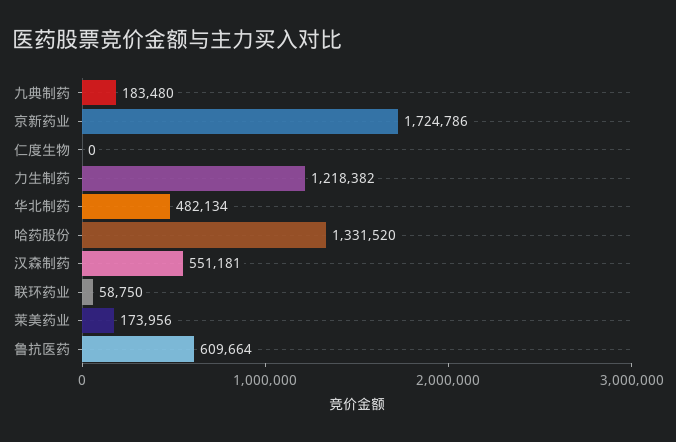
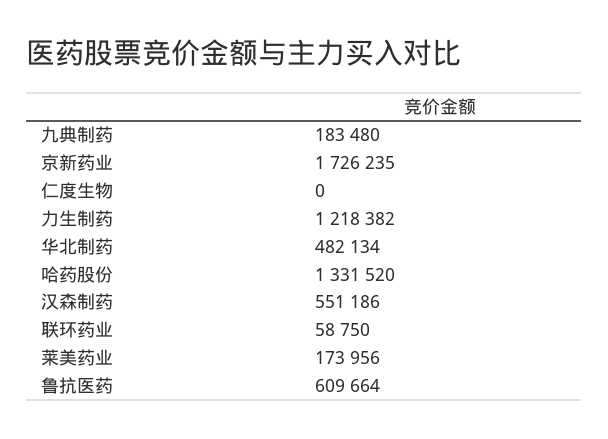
京新药业: 1724786 -> 1726235
汉森制药: 551181 -> 551186

